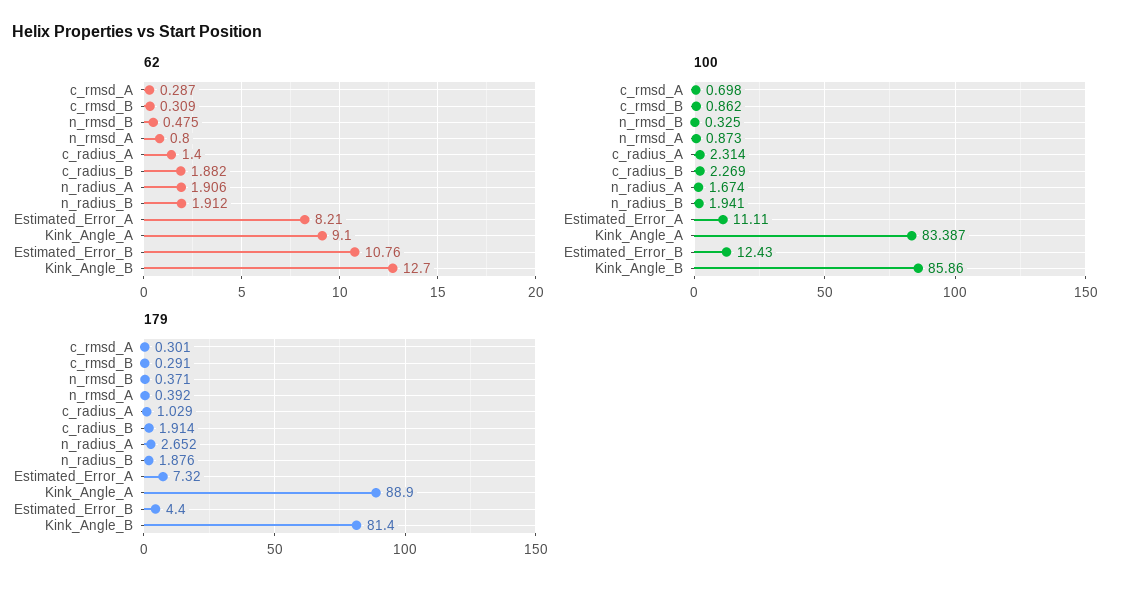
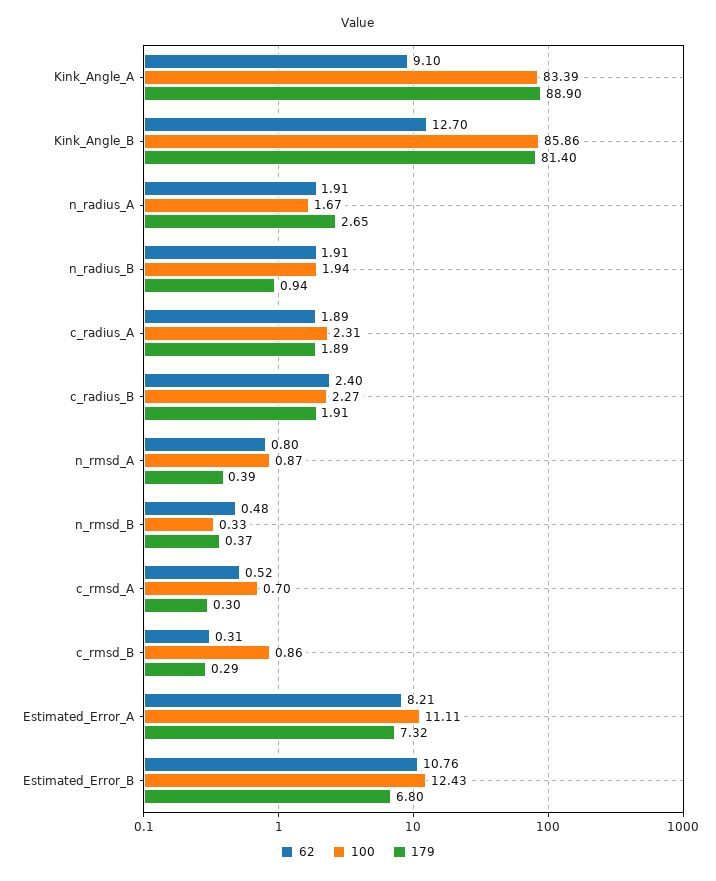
62, c_rmsd_A: 0.287 -> 0.52
62, c_radius_A: 1.4 -> 1.89
62, c_radius_B: 1.882 -> 2.4
179, c_radius_A: 1.029 -> 1.89
179, n_radius_B: 1.876 -> 0.94
179, Estimated_Error_B: 4.4 -> 6.8

